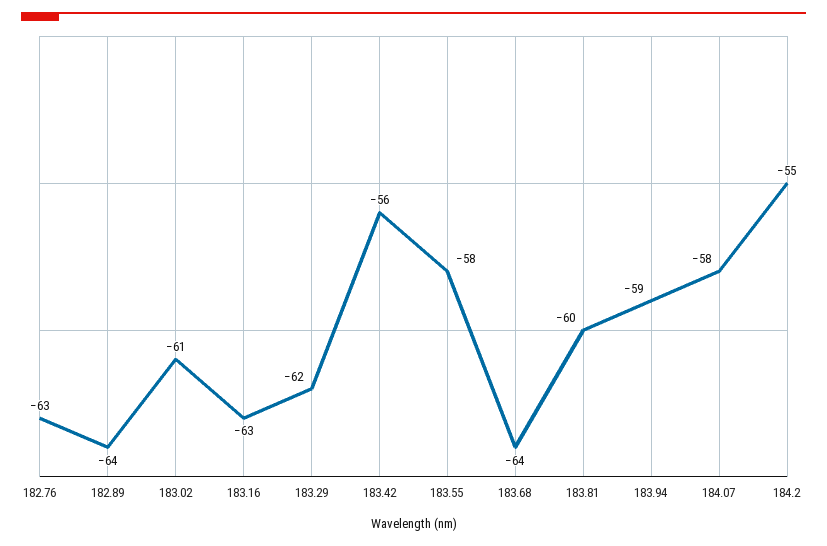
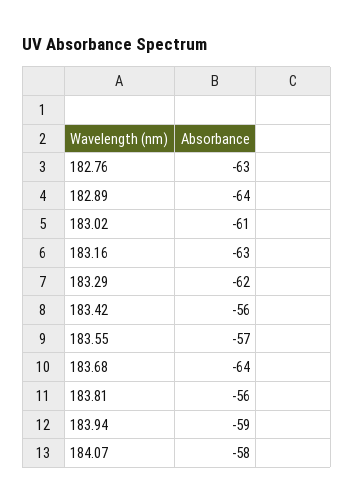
183.55: -58 -> -57
183.81: -60 -> -56
184.2: -55 -> none

